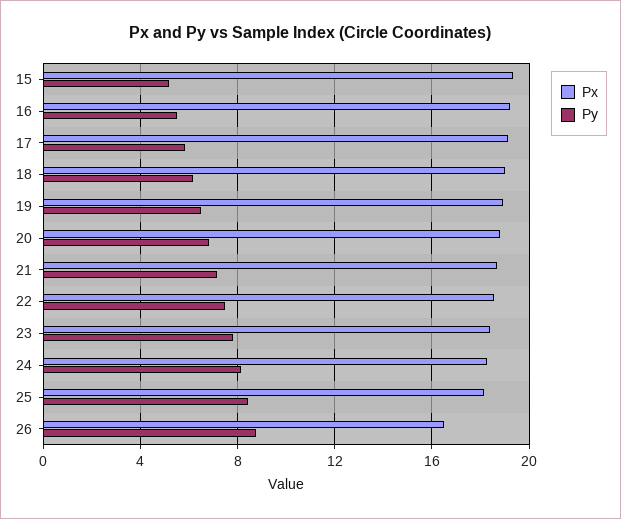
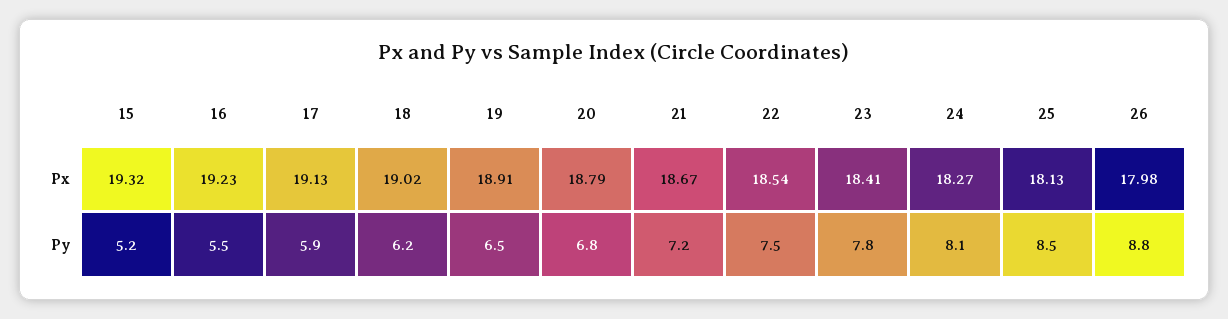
Px, 26: 16.5 -> 17.98

